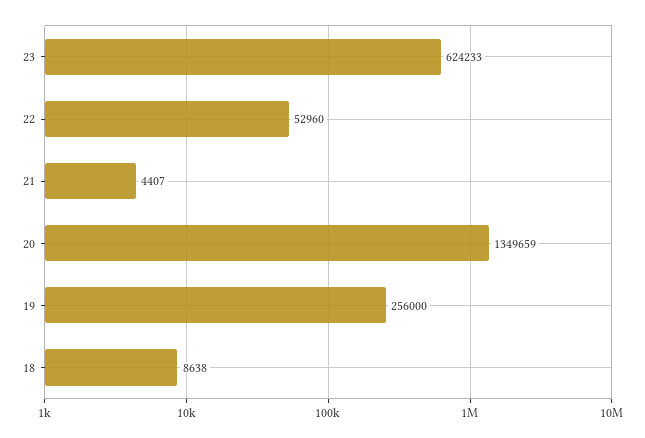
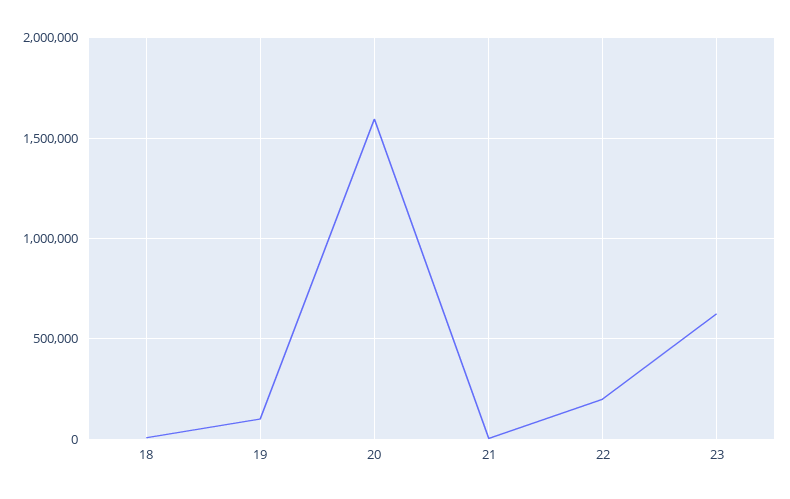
22: 52960 -> 200000
20: 1349659 -> 1600000
19: 256000 -> 100000

